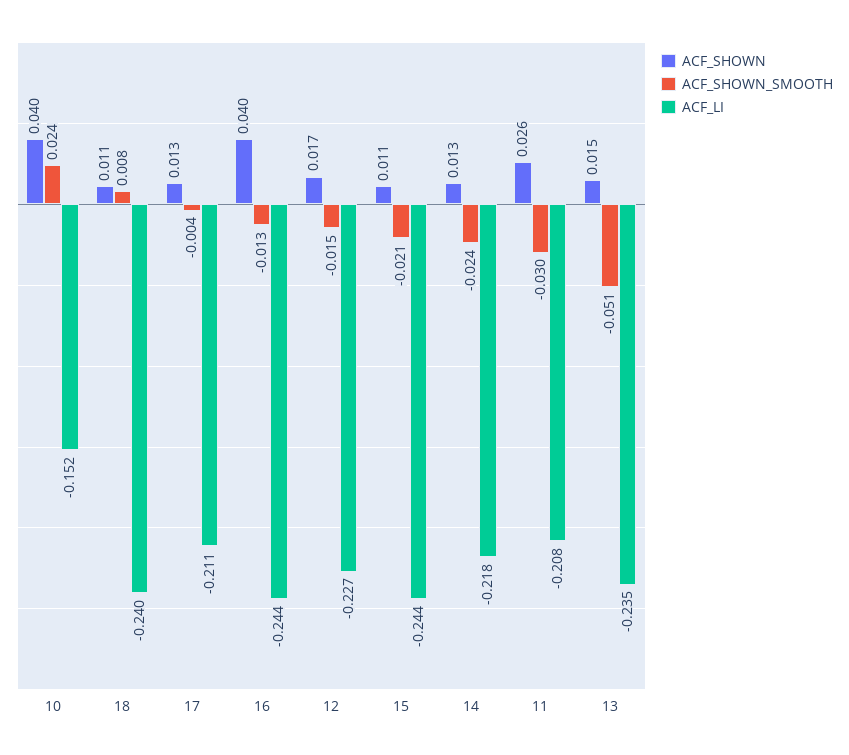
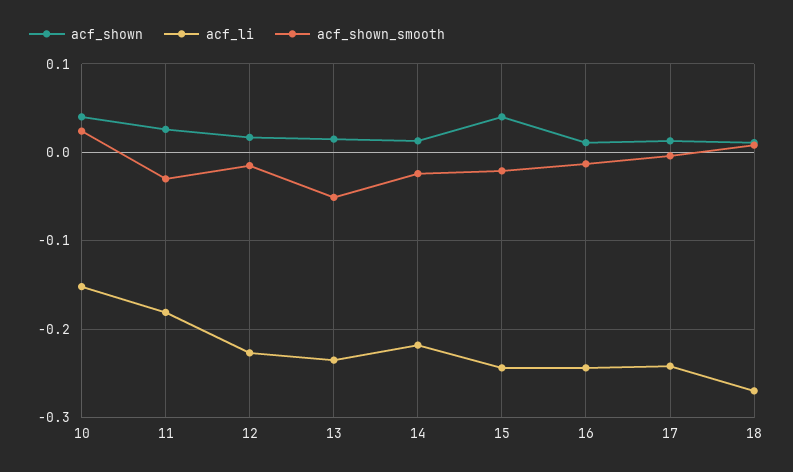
ACF_LI, 18: -0.24 -> -0.27
ACF_LI, 17: -0.211 -> -0.24
ACF_SHOWN, 16: 0.04 -> 0.01
ACF_SHOWN, 15: 0.011 -> 0.04
ACF_LI, 11: -0.208 -> -0.18

